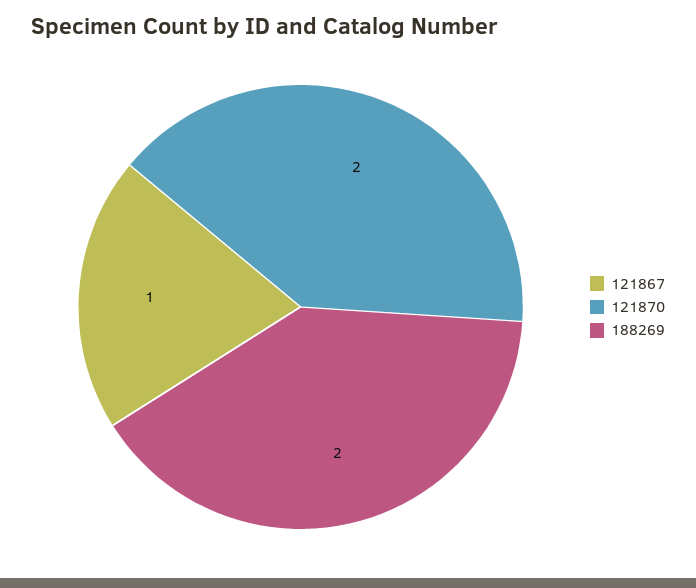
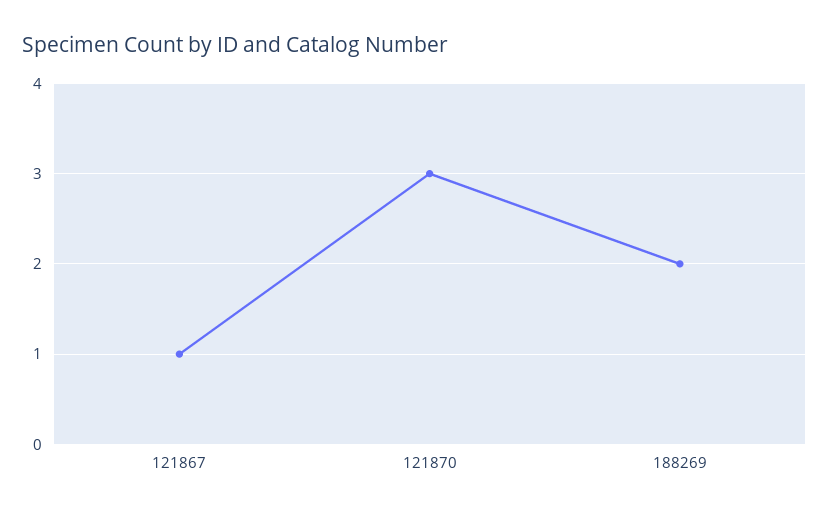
121870: 2 -> 3

